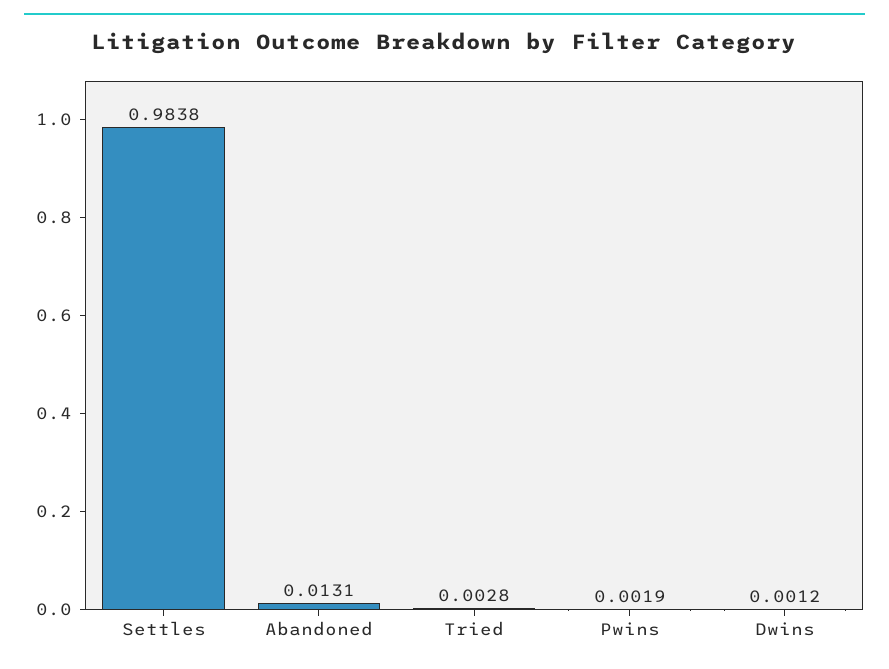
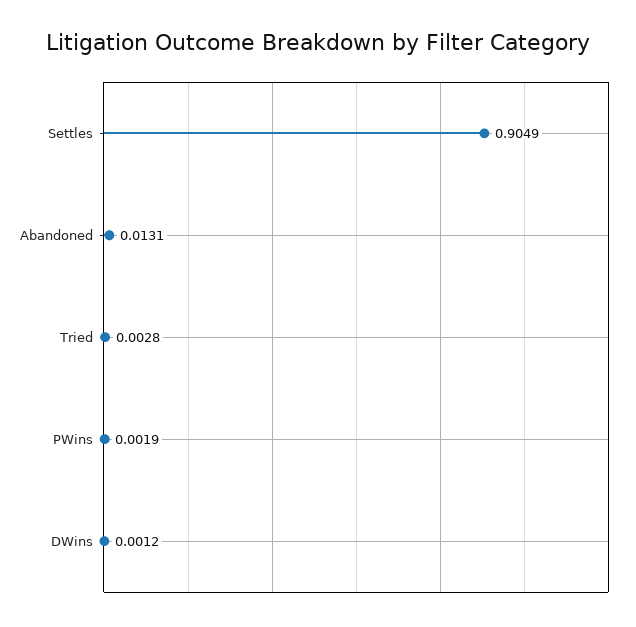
Settles: 0.9838 -> 0.9049

